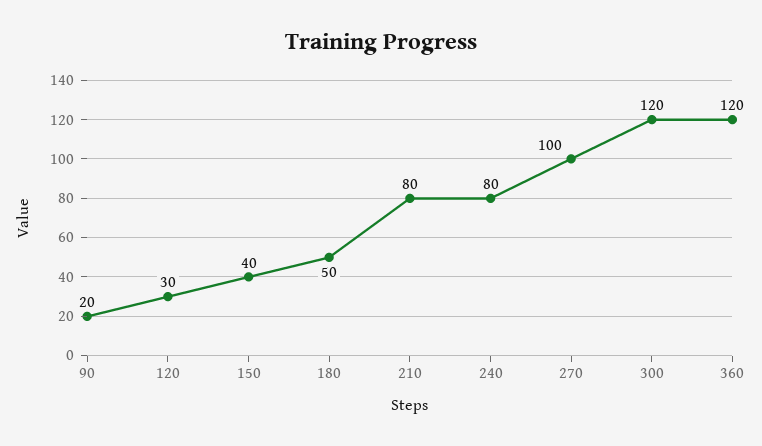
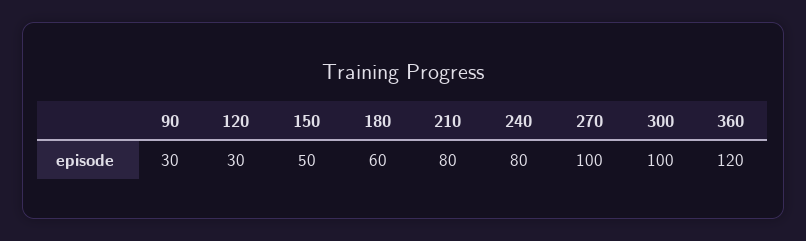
90: 20 -> 30
150: 40 -> 50
180: 50 -> 60
300: 120 -> 100

